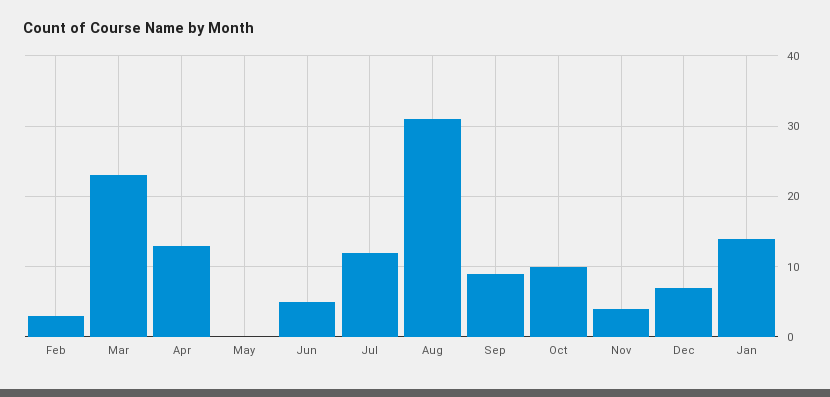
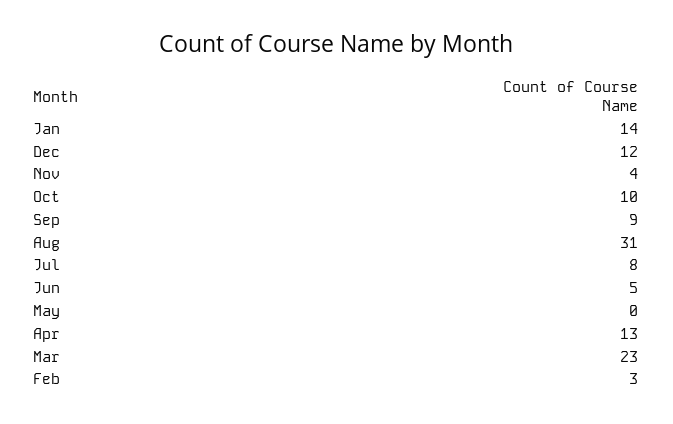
Jul: 12 -> 8
Dec: 7 -> 12

